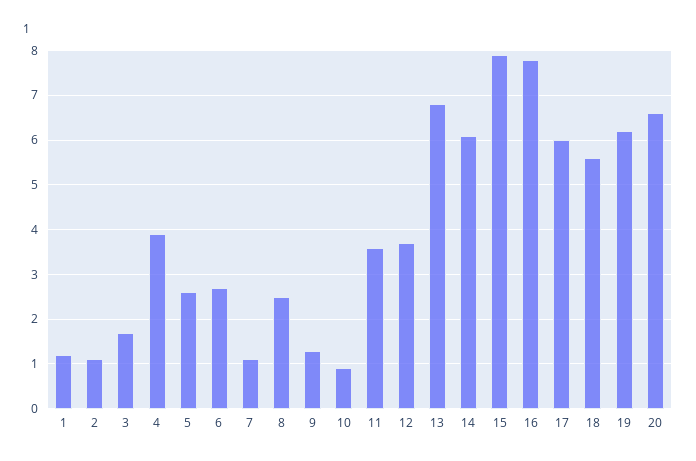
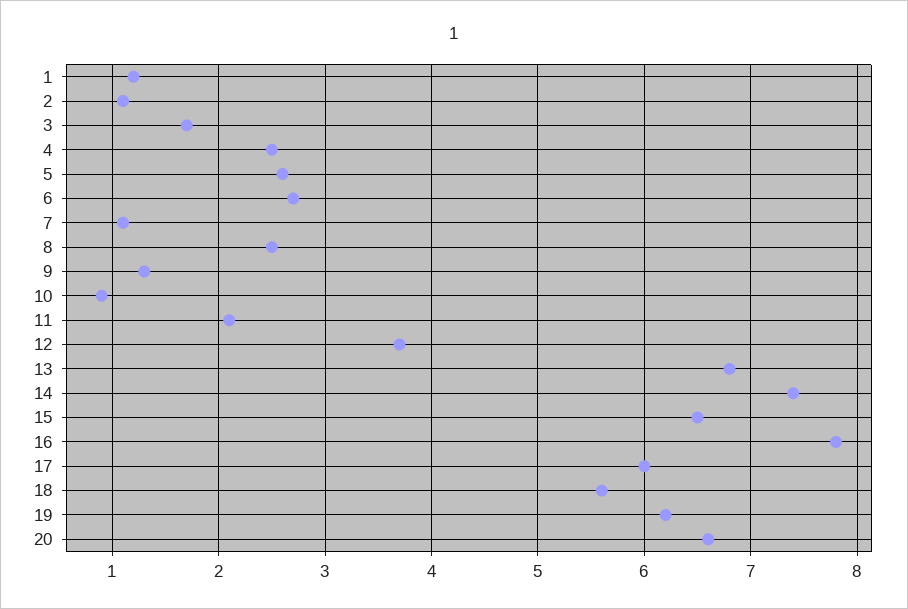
4: 4 -> 2.5
11: 3.5 -> 2.1
14: 6 -> 7.4
15: 8 -> 6.5

